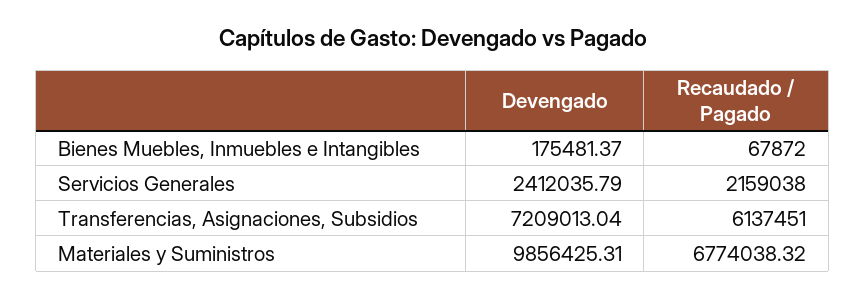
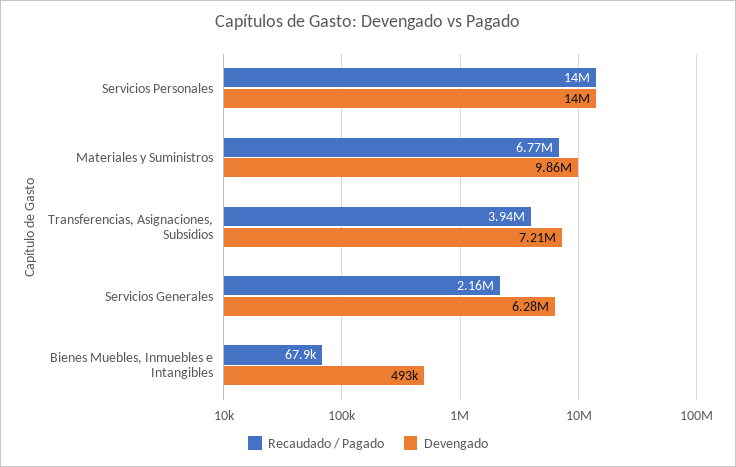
Devengado, Bienes Muebles, Inmuebles e Intangibles: 175481.37 -> 493000
Devengado, Servicios Generales: 2412035.79 -> 6280000
Recaudado / Pagado, Transferencias, Asignaciones, Subsidios: 6137451 -> 3940000
Recaudado / Pagado, Servicios Personales: none -> 14000000
Devengado, Servicios Personales: none -> 14000000

